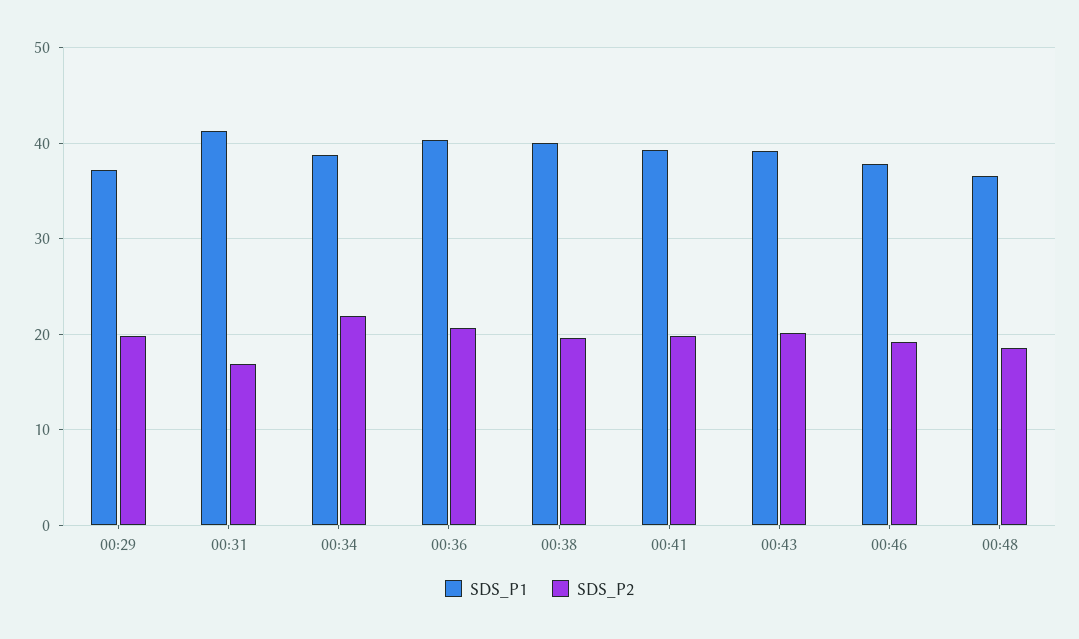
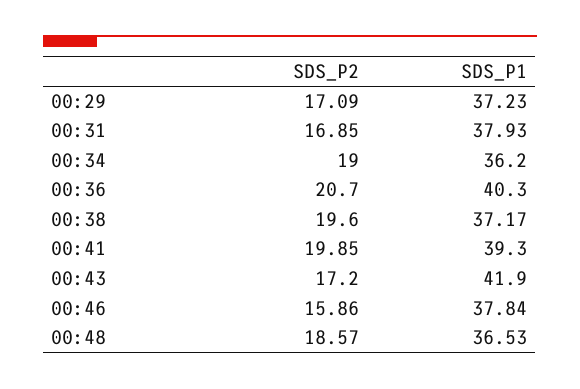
SDS_P2, 00:29: 20 -> 17.09
SDS_P1, 00:31: 41 -> 37.93
SDS_P1, 00:34: 39 -> 36.2
SDS_P2, 00:34: 22 -> 19
SDS_P1, 00:38: 40 -> 37.17
SDS_P1, 00:43: 39 -> 41.9
SDS_P2, 00:43: 20 -> 17.2
SDS_P2, 00:46: 19 -> 15.86

